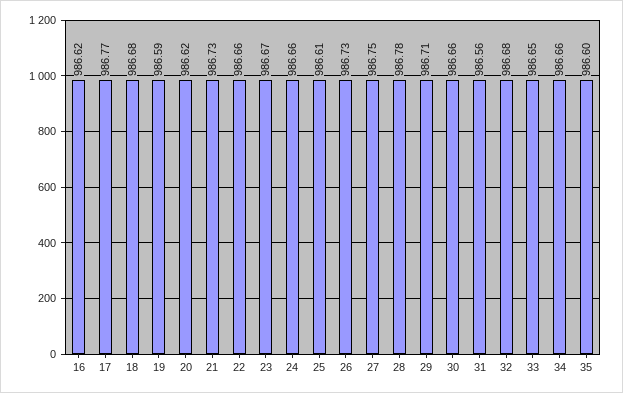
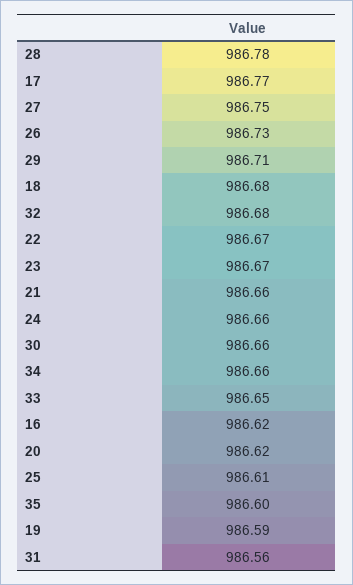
21: 986.73 -> 986.66
22: 986.66 -> 986.67

